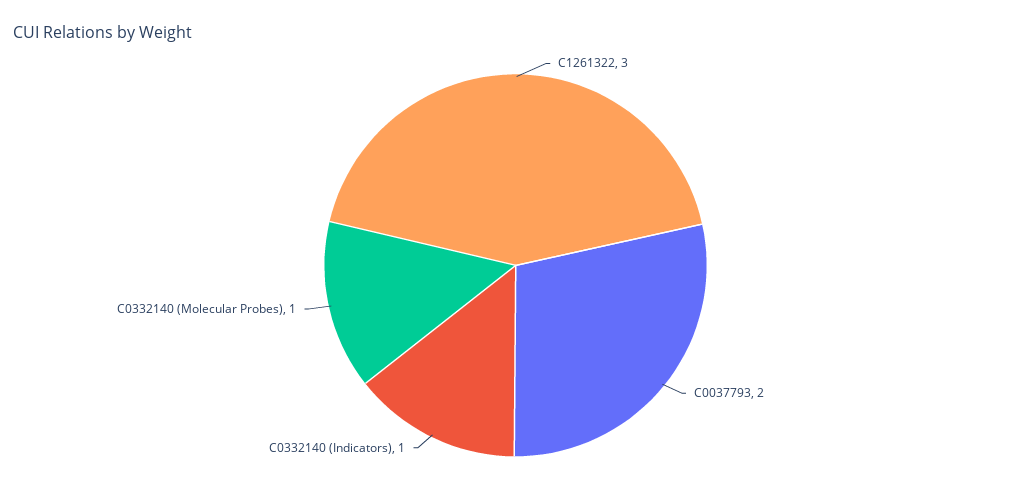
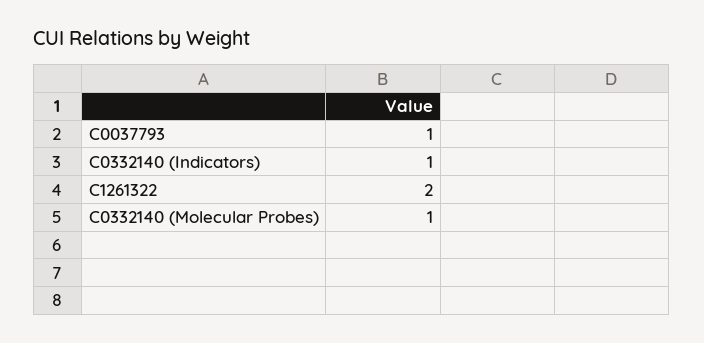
C1261322: 3 -> 2
C0037793: 2 -> 1

